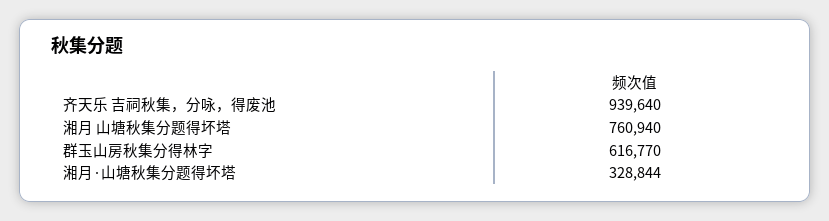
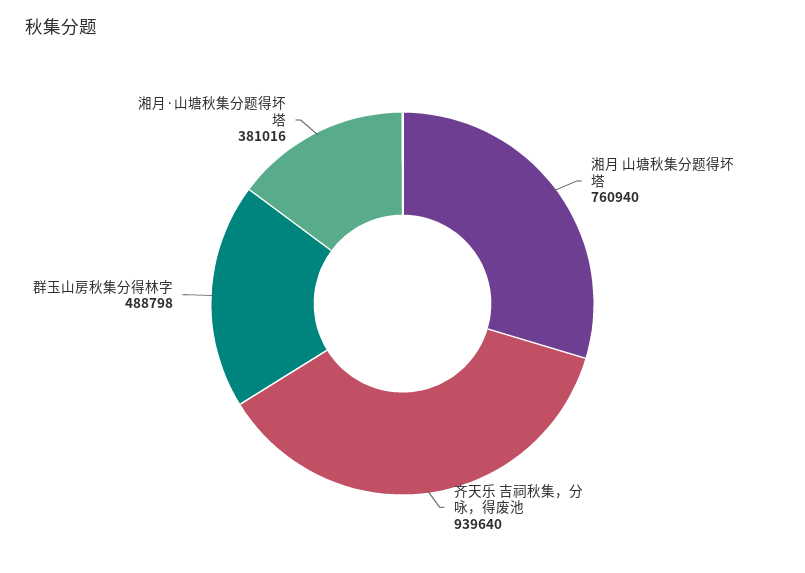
群玉山房秋集分得林字: 616770 -> 488798
湘月·山塘秋集分题得坏塔: 328844 -> 381016

